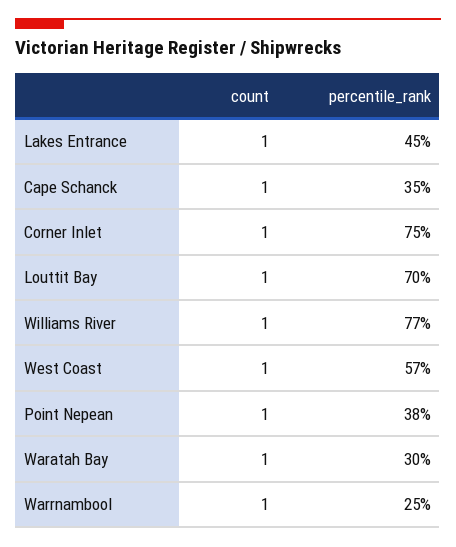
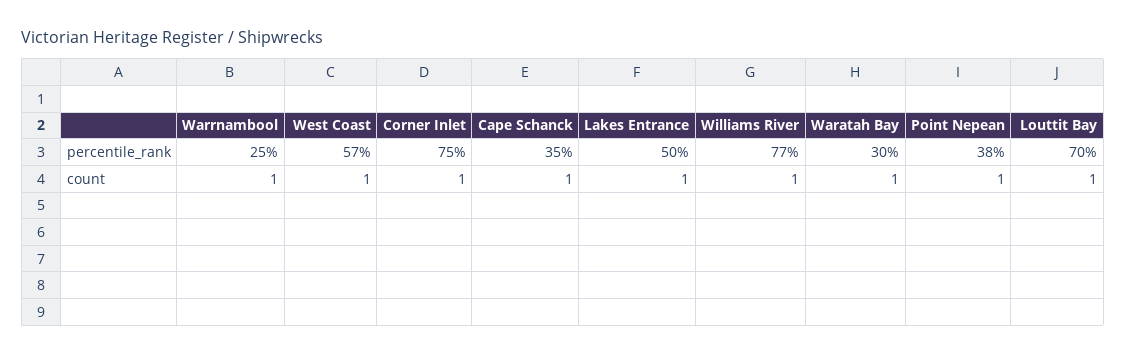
percentile_rank, Lakes Entrance: 45 -> 50

